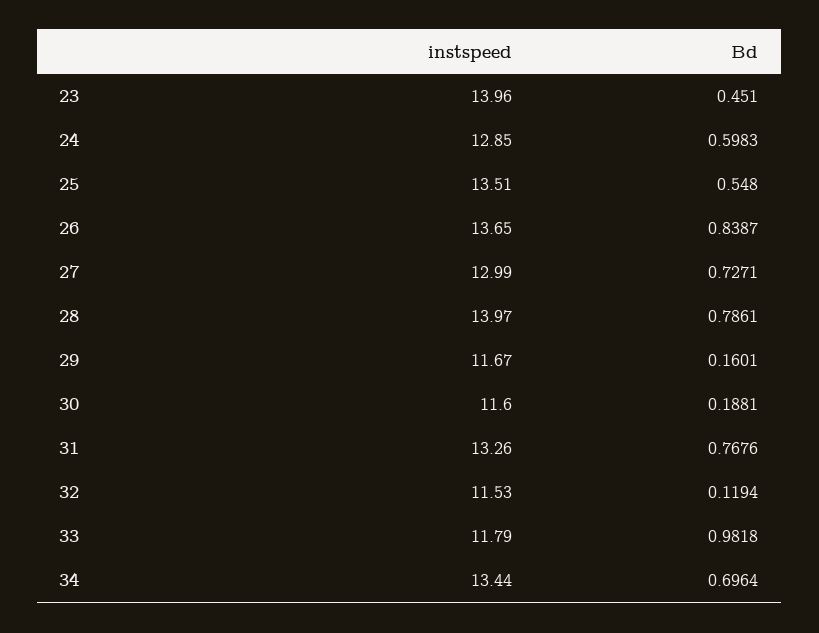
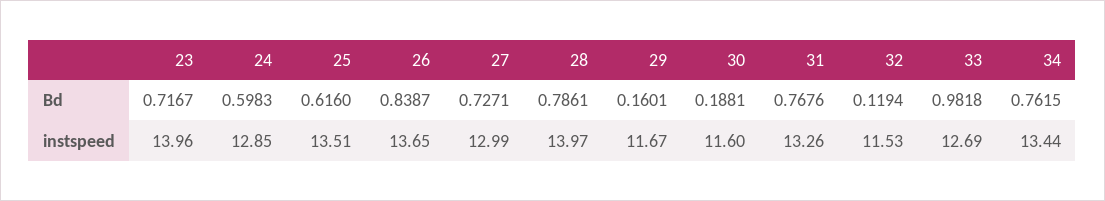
Bd, 23: 0.451 -> 0.7167
Bd, 25: 0.548 -> 0.616
instspeed, 33: 11.79 -> 12.69
Bd, 34: 0.6964 -> 0.7615

